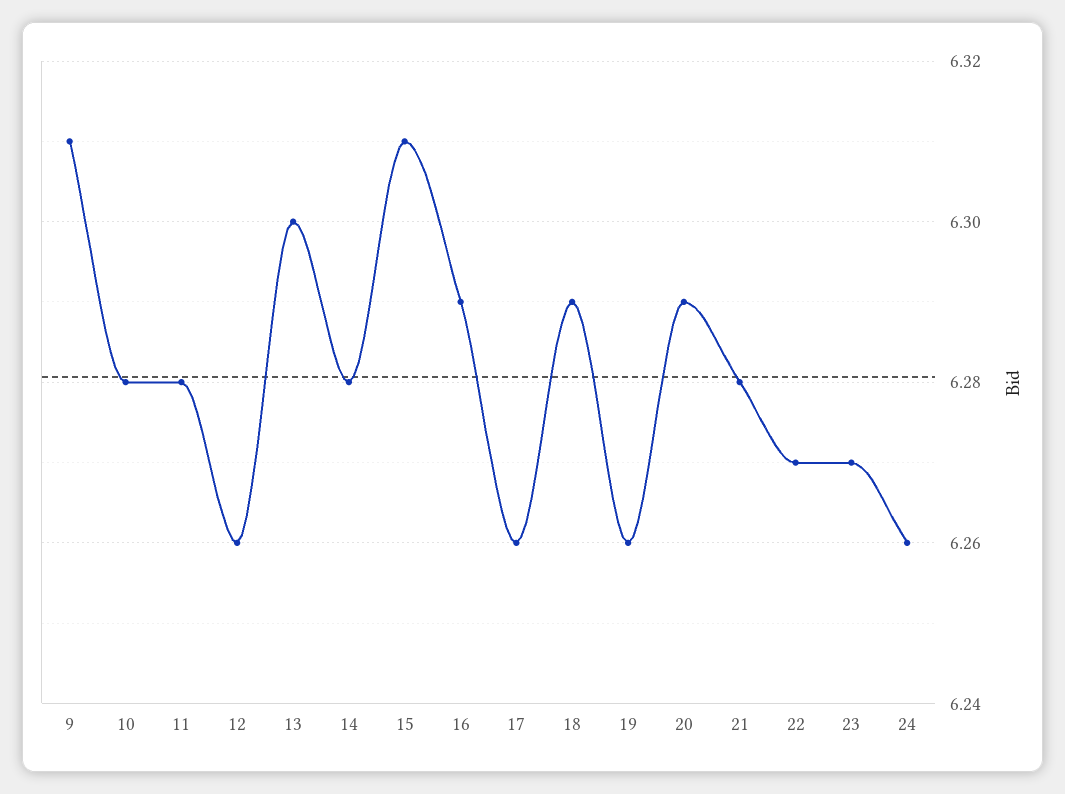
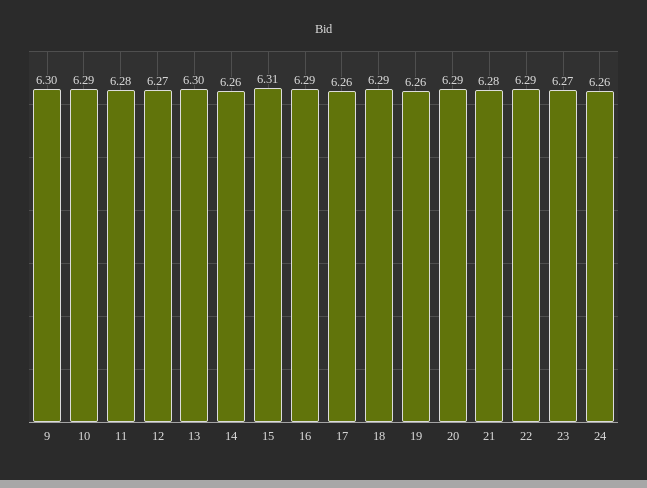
9: 6.31 -> 6.3
10: 6.28 -> 6.29
12: 6.26 -> 6.27
14: 6.28 -> 6.26
22: 6.27 -> 6.29

